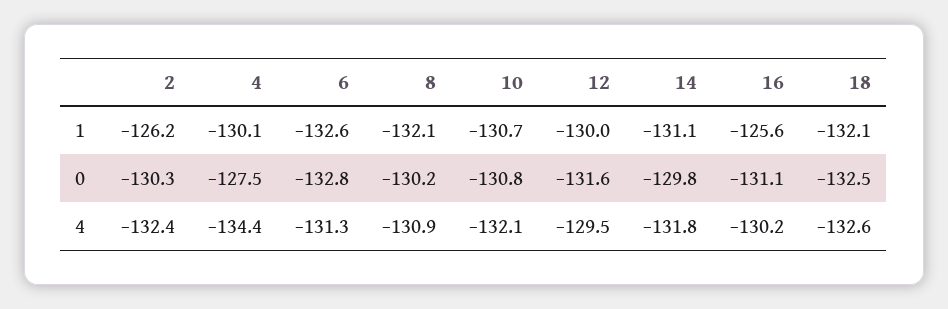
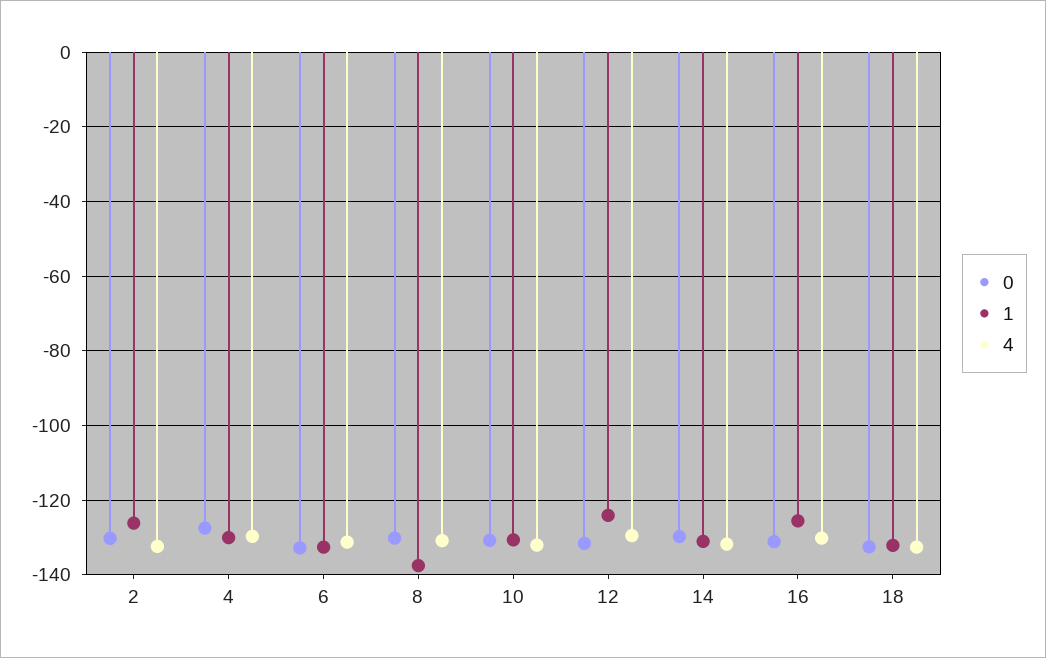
1, 8: -132.1 -> -138
1, 12: -130 -> -124
4, 4: -134.4 -> -130

